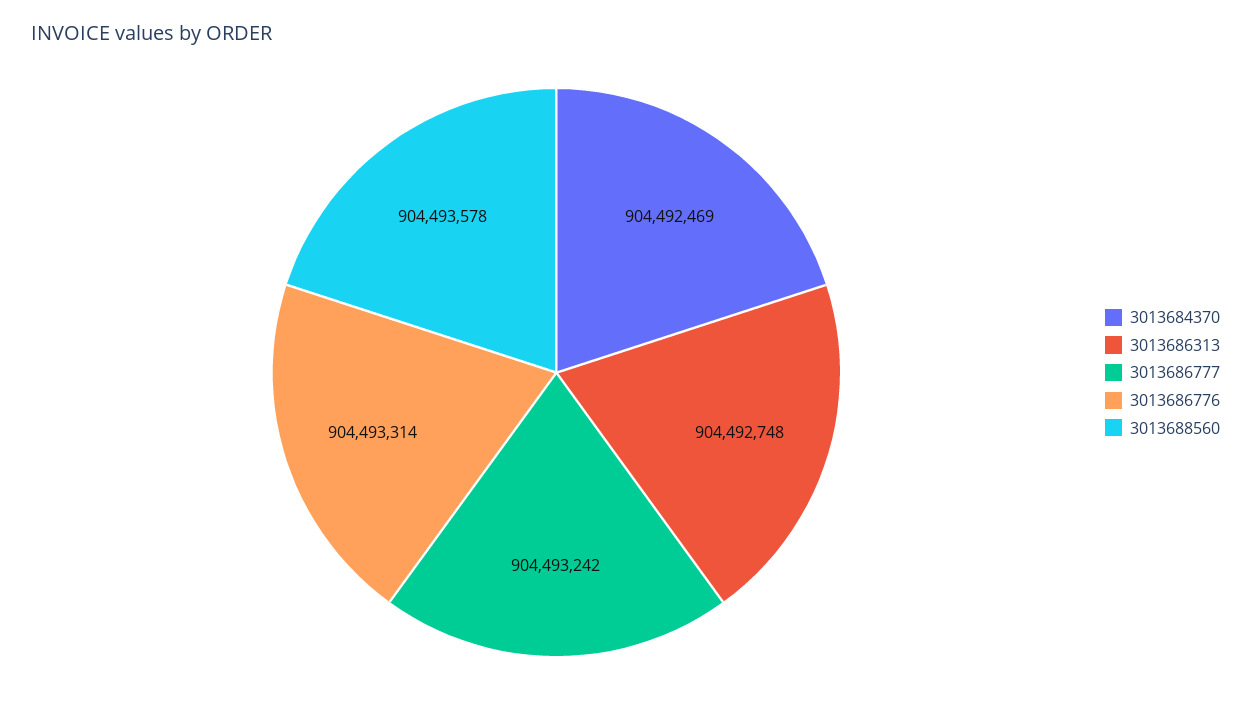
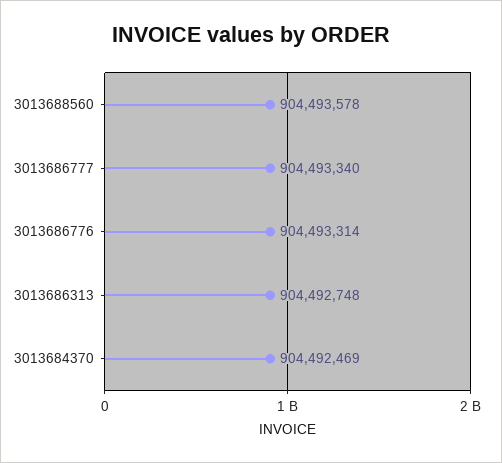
3013686777: 904493242 -> 904493340

